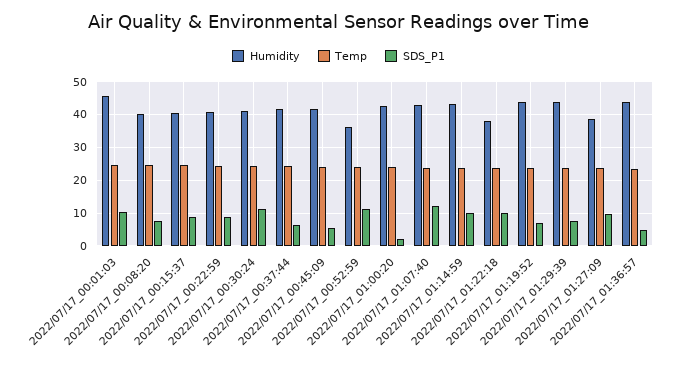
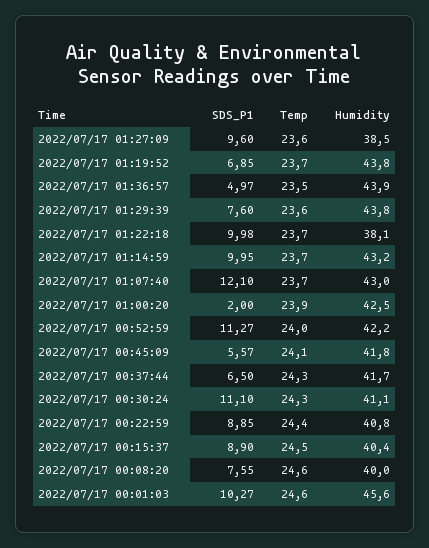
Humidity, 2022/07/17_00:52:59: 36 -> 42.2

